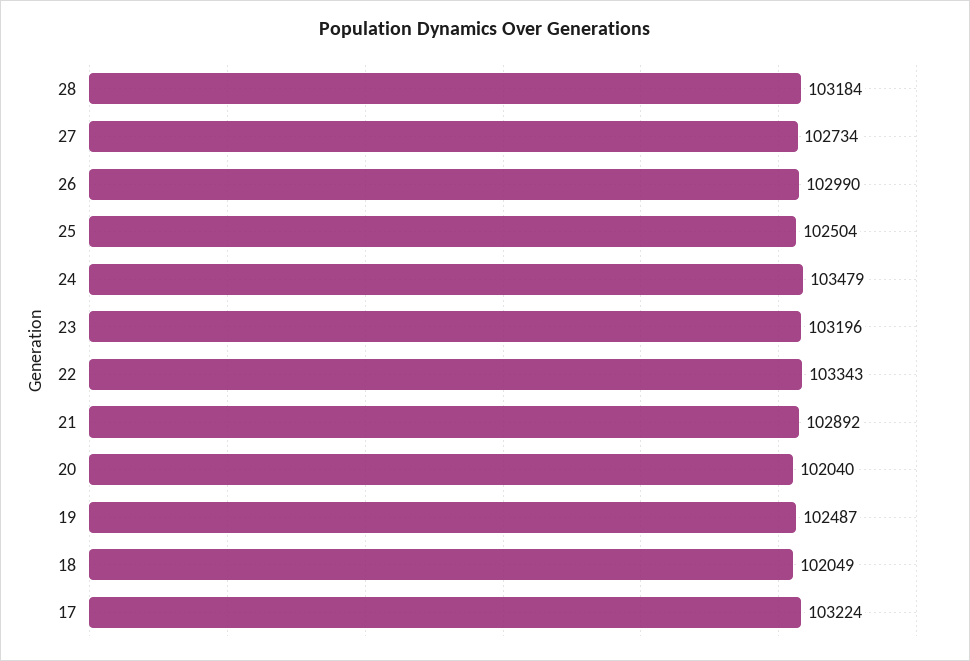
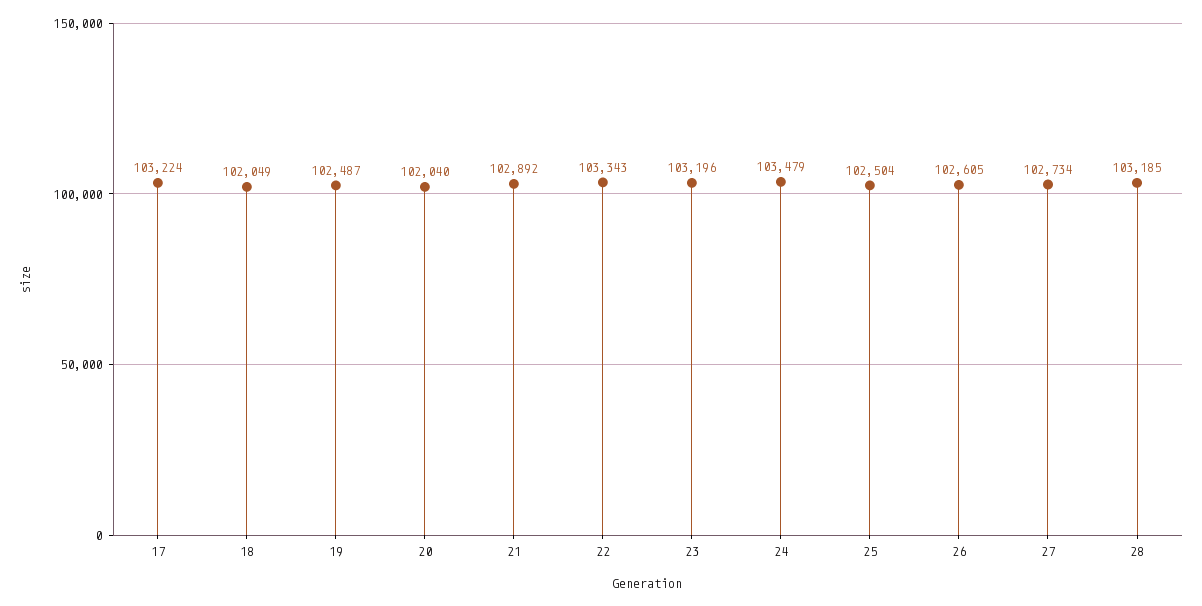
28: 103184 -> 103185
26: 102990 -> 102605

